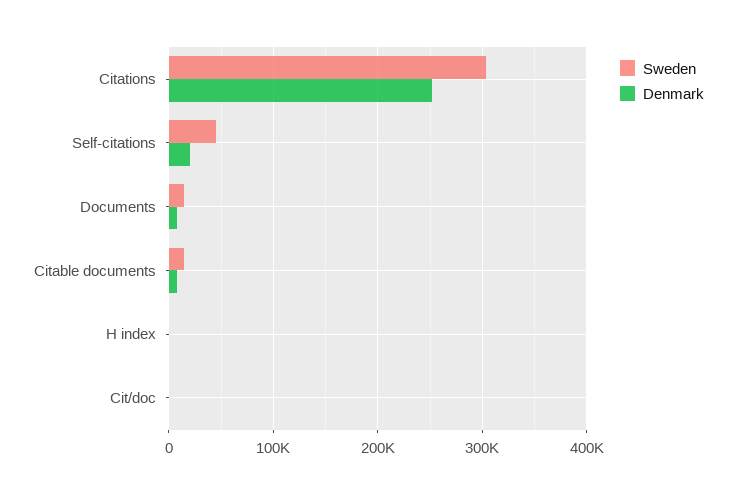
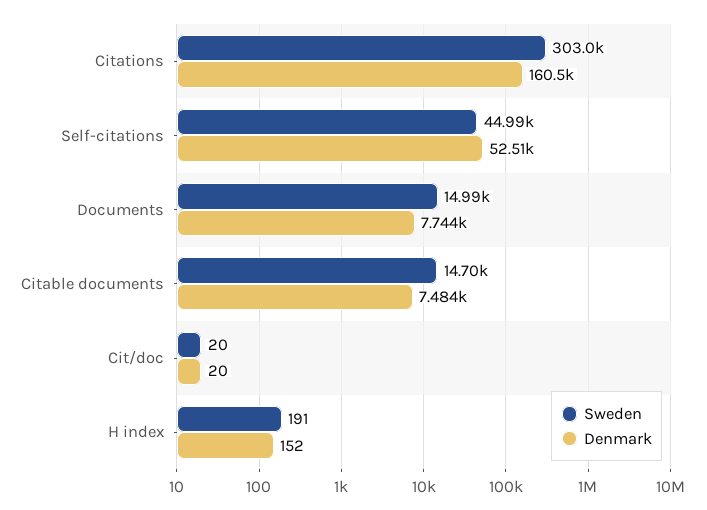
Denmark, Citations: 250000 -> 160500
Denmark, Self-citations: 20000 -> 52510

